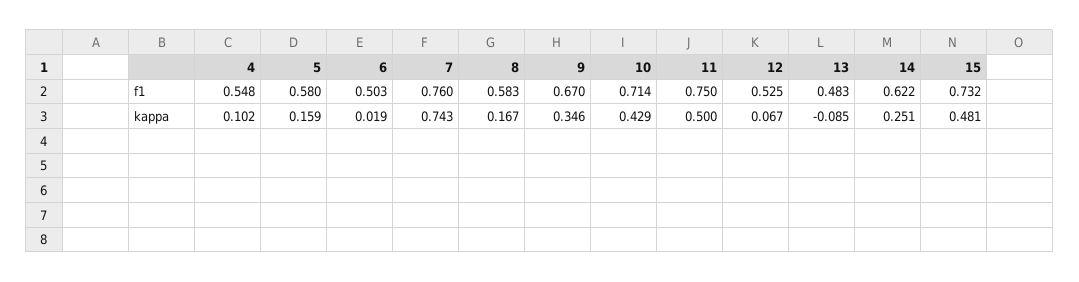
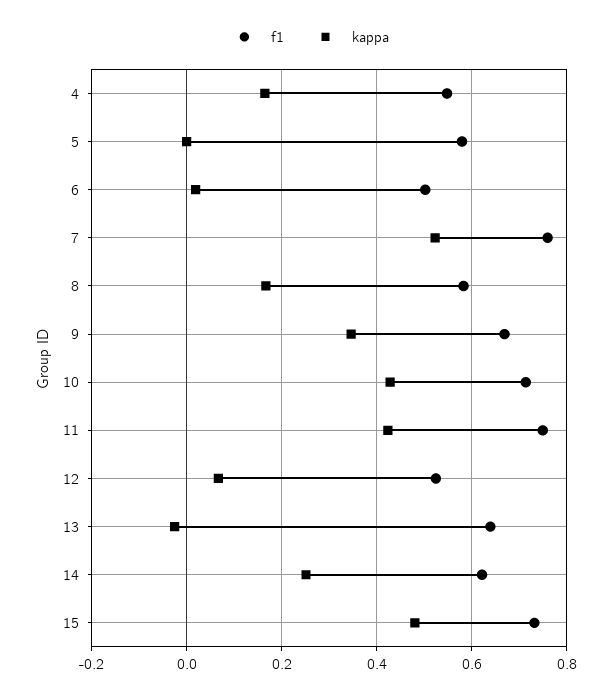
f1, 13: 0.483 -> 0.64
kappa, 4: 0.102 -> 0.16
kappa, 5: 0.159 -> 0
kappa, 7: 0.743 -> 0.52
kappa, 11: 0.5 -> 0.42
kappa, 13: -0.085 -> -0.02

